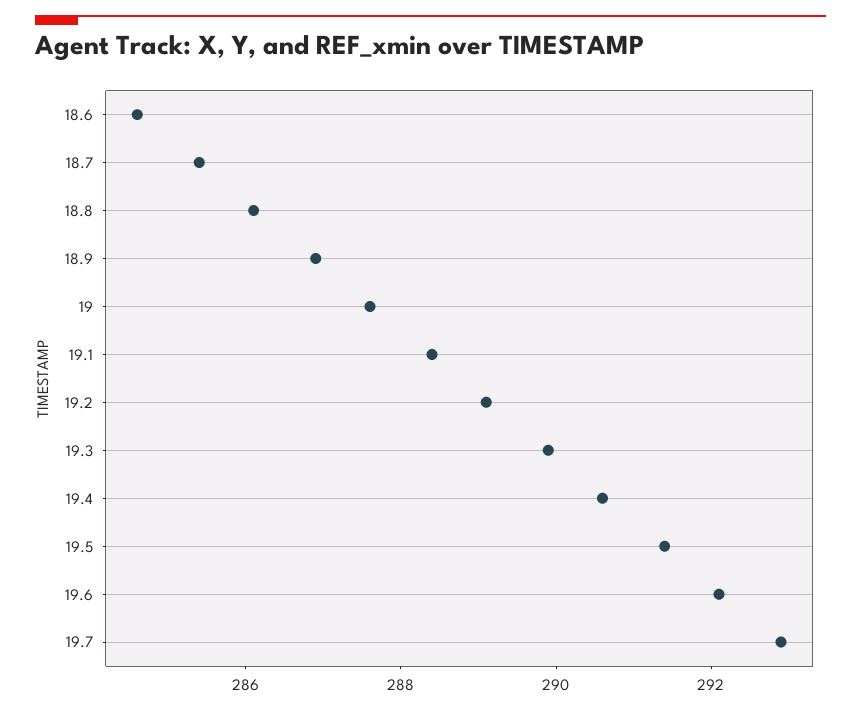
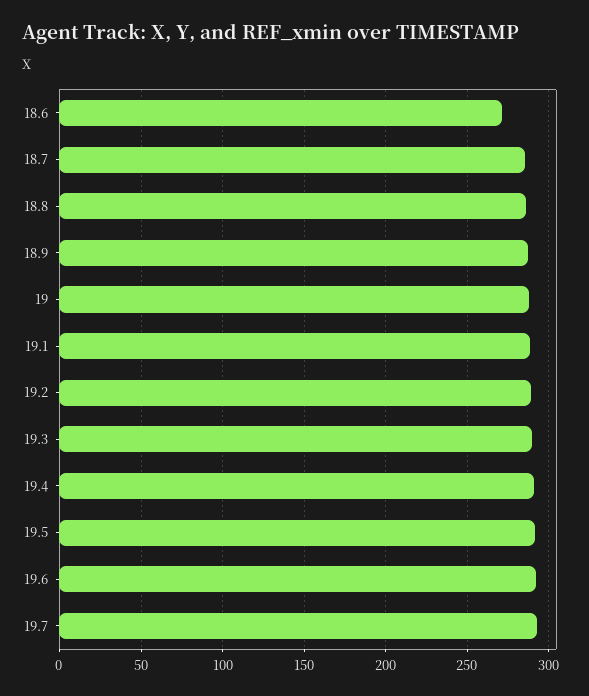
18.6: 284.5 -> 270

